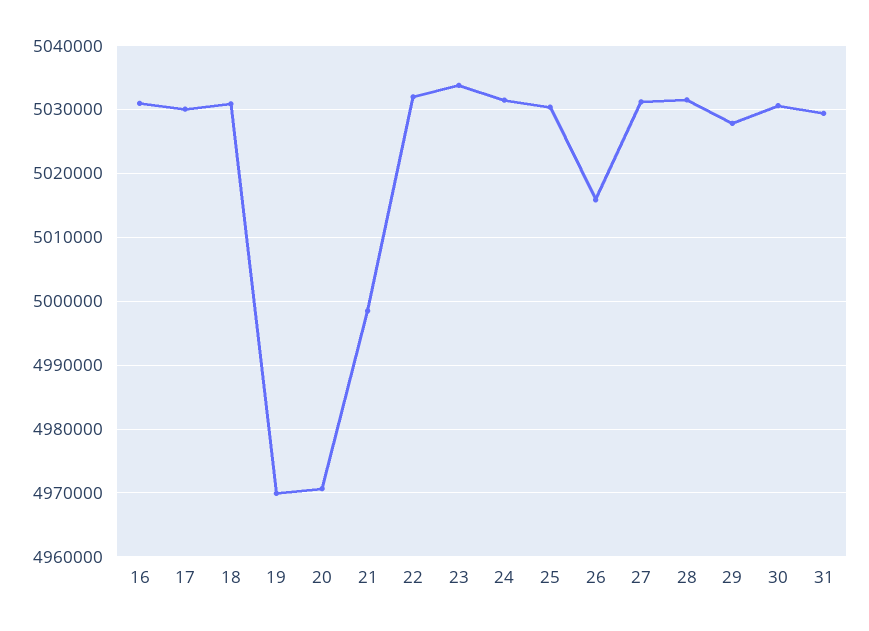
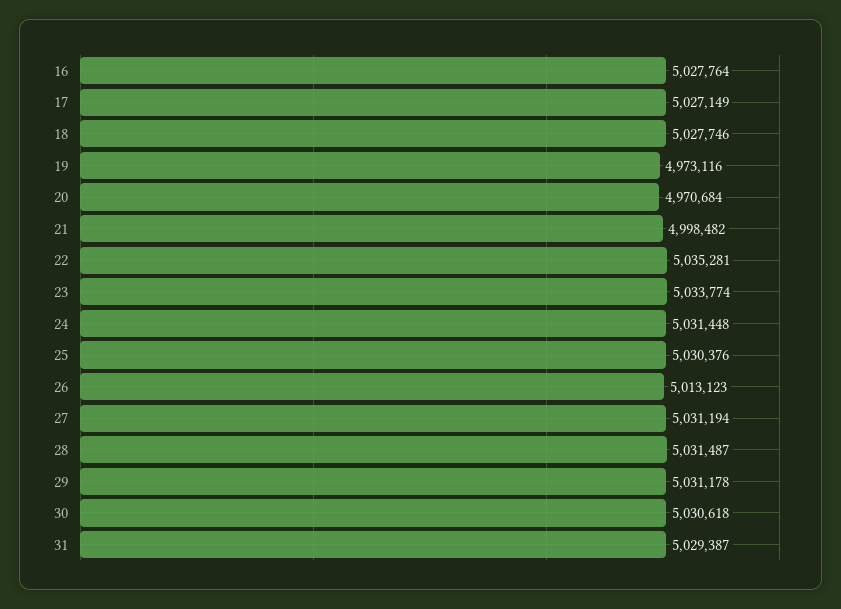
16: 5031000 -> 5027764
17: 5030000 -> 5027149
18: 5031000 -> 5027746
19: 4970000 -> 4973116
22: 5032000 -> 5035281
26: 5016000 -> 5013123
29: 5028000 -> 5031178

